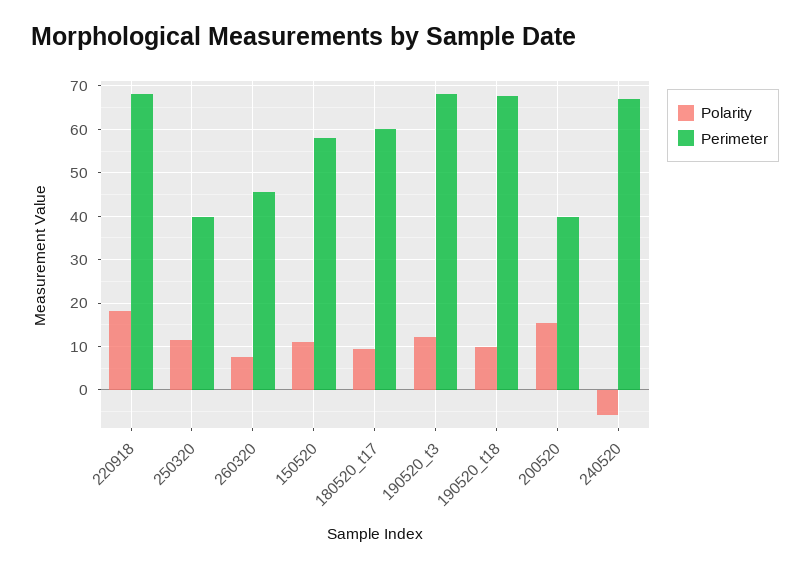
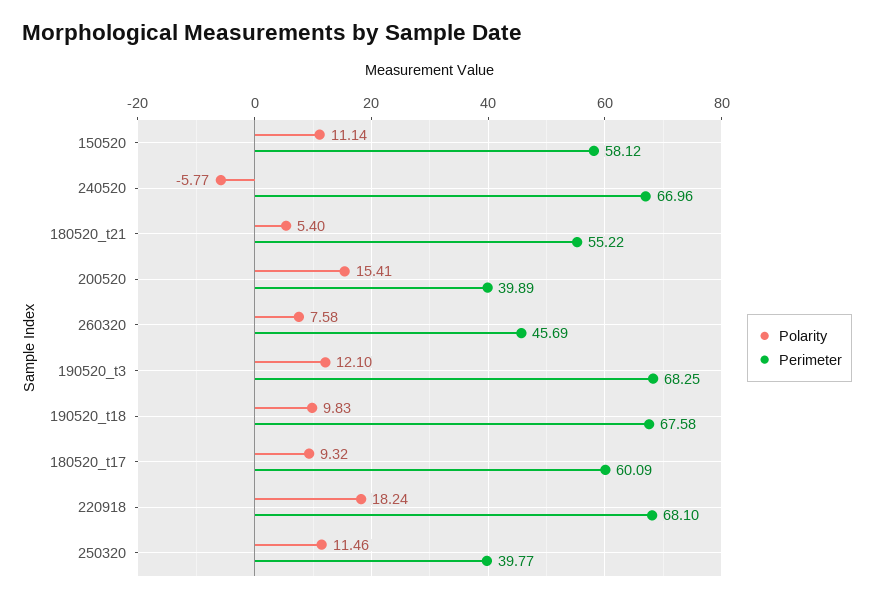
Polarity, 180520_t21: none -> 5.4
Perimeter, 180520_t21: none -> 55.22

